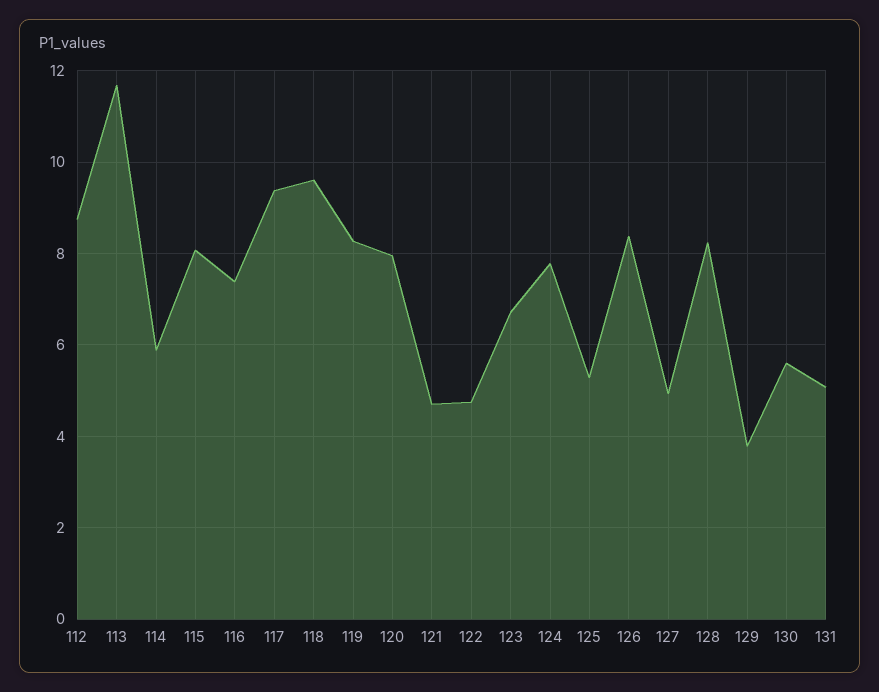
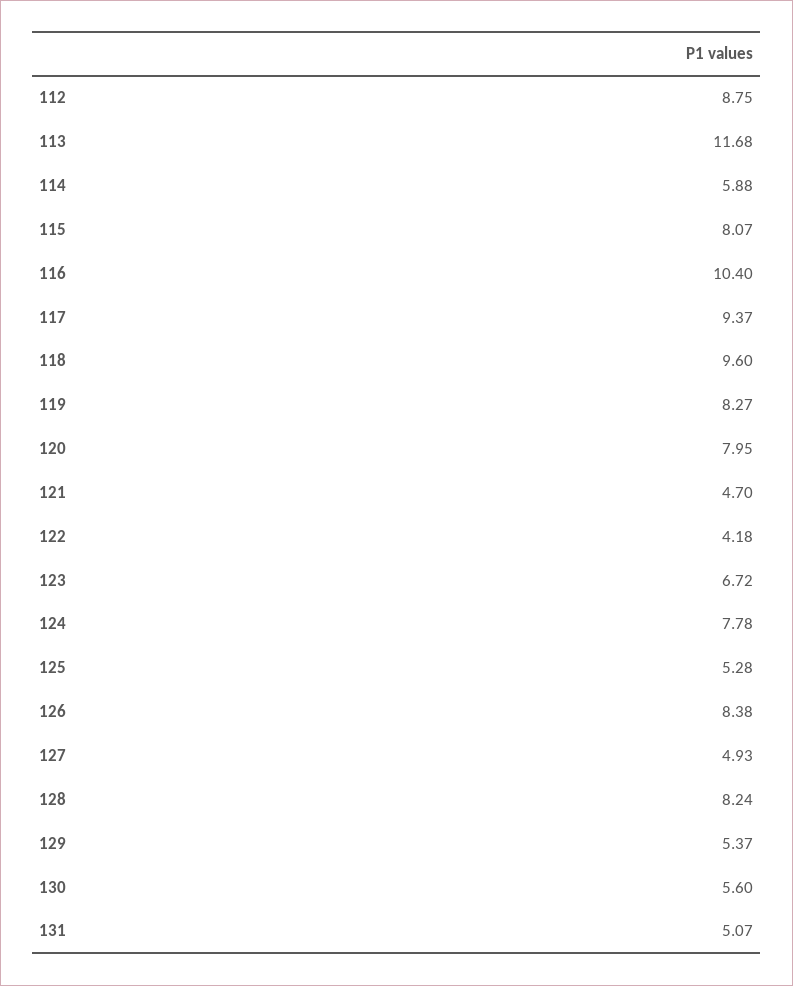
116: 7.4 -> 10.4
122: 4.8 -> 4.18
129: 3.8 -> 5.37

